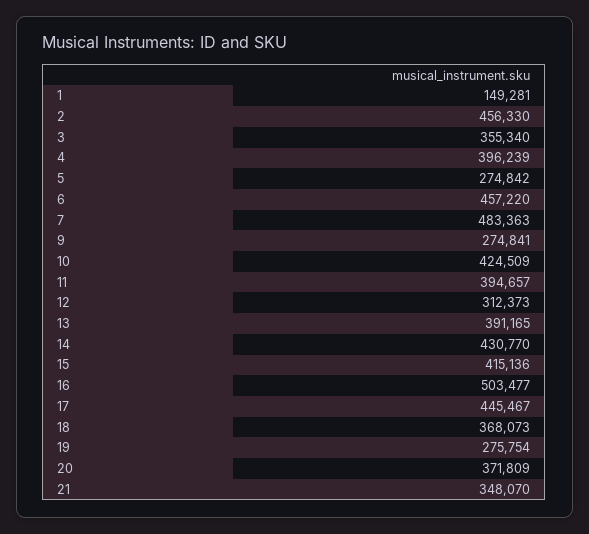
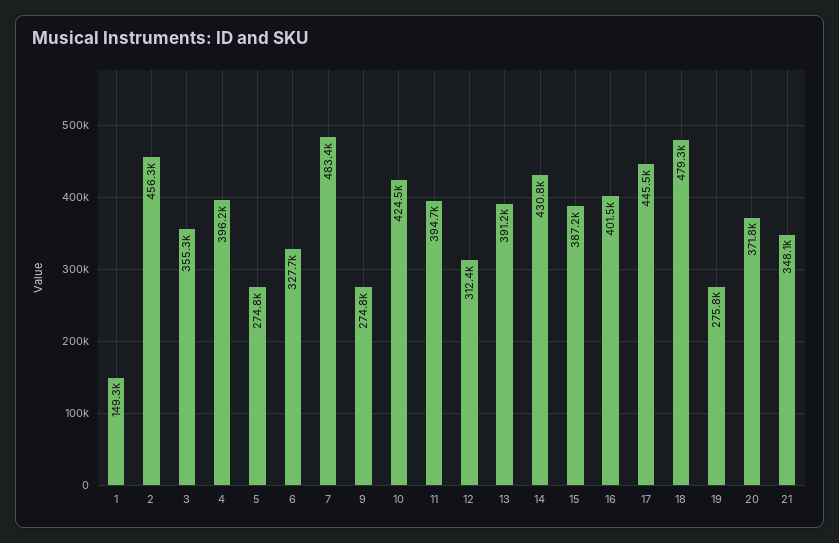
6: 457220 -> 327700
15: 415136 -> 387200
16: 503477 -> 401500
18: 368073 -> 479300

